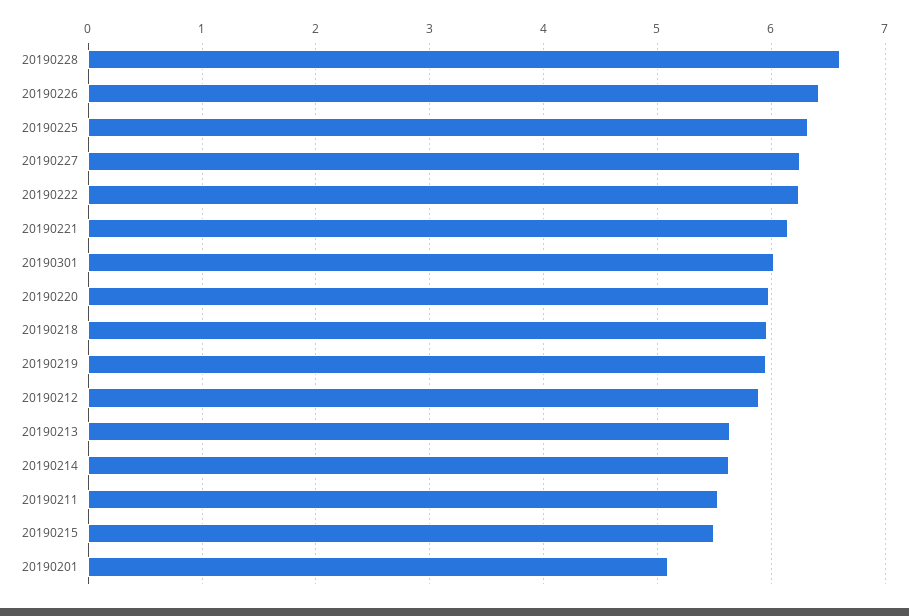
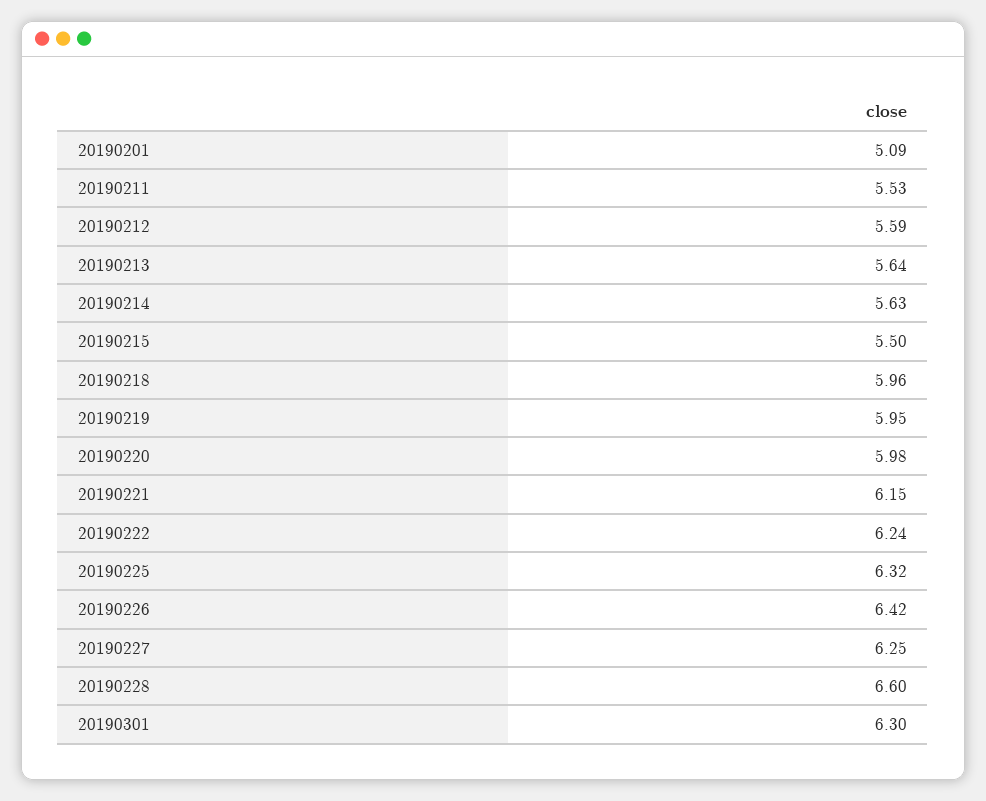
20190301: 6 -> 6.3
20190212: 5.9 -> 5.59

